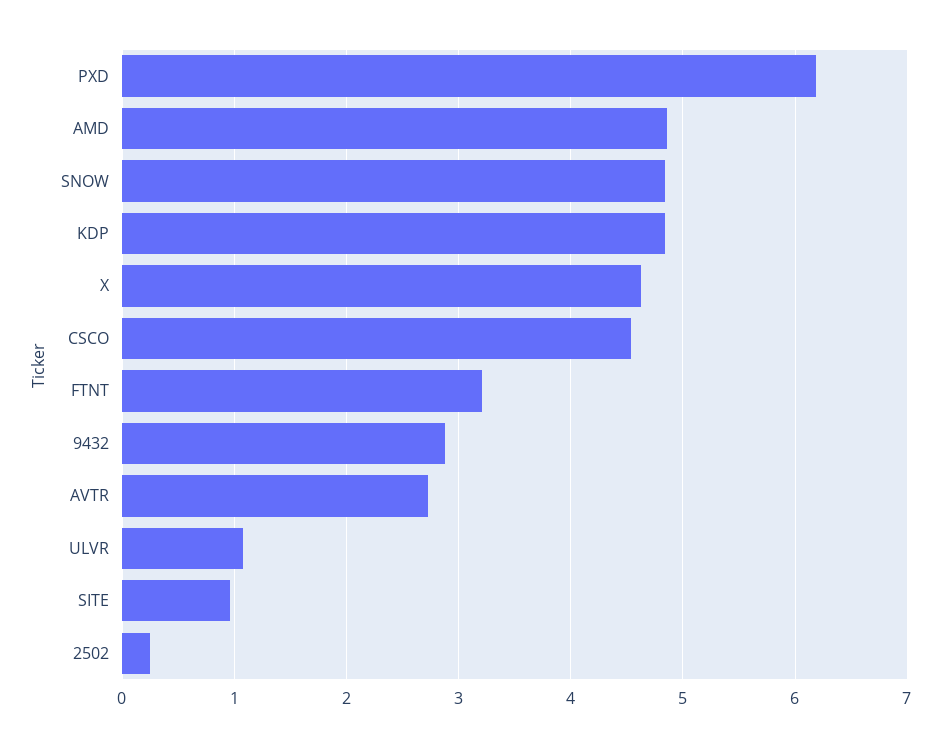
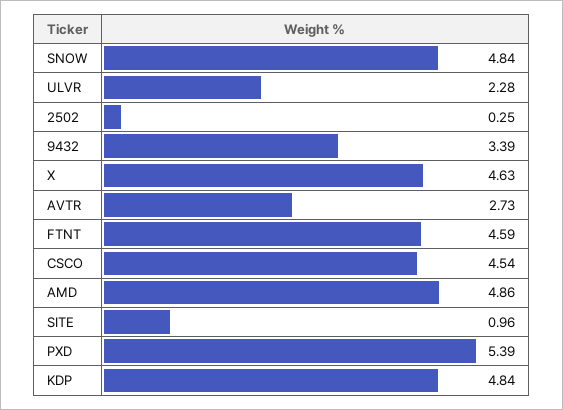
PXD: 6.2 -> 5.39
FTNT: 3.2 -> 4.59
9432: 2.9 -> 3.39
ULVR: 1.1 -> 2.28

